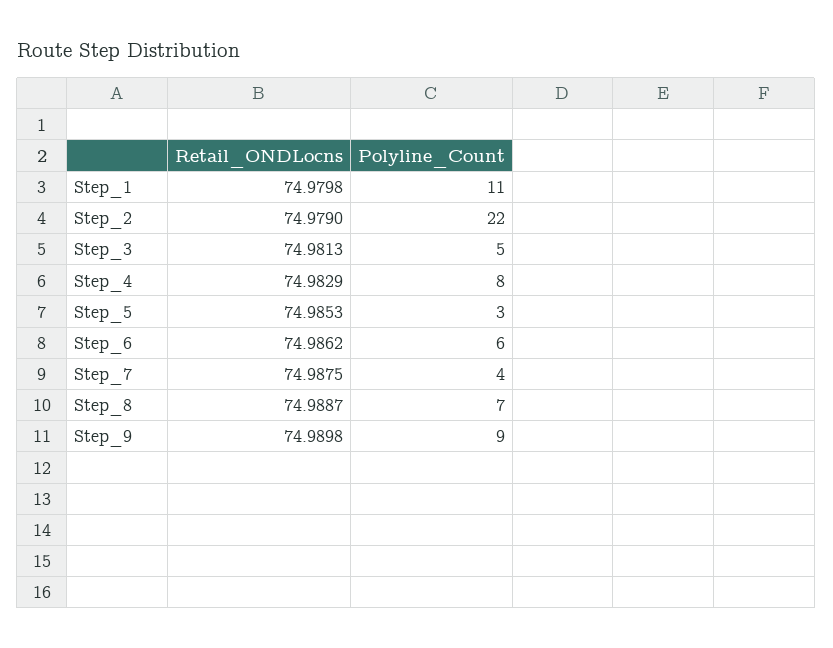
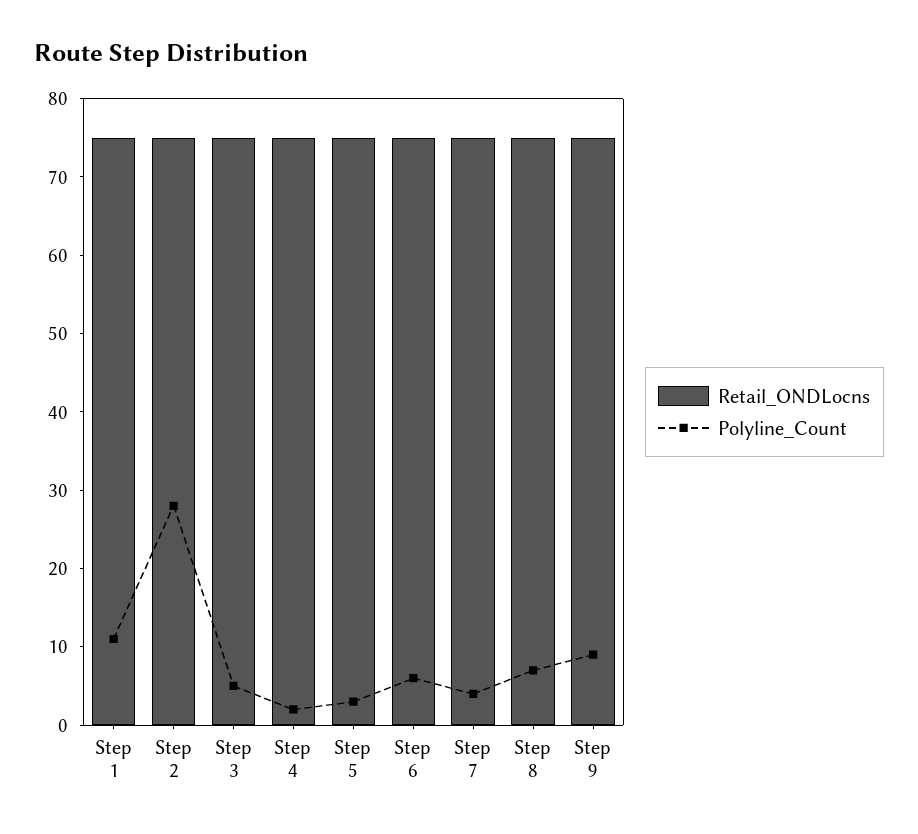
Polyline_Count, Step_2: 22 -> 28
Polyline_Count, Step_4: 8 -> 2

